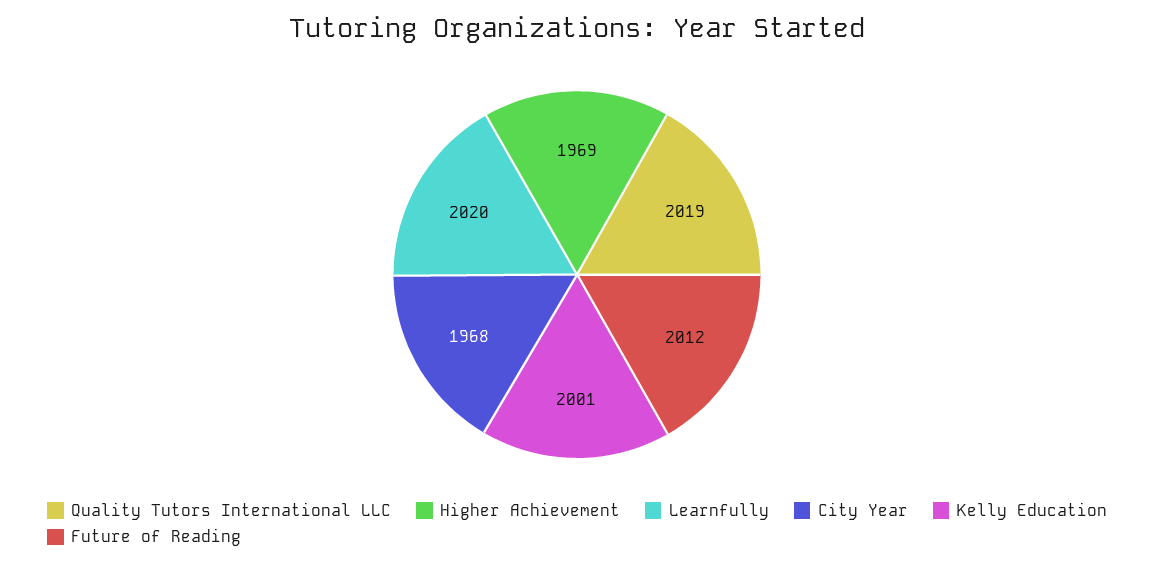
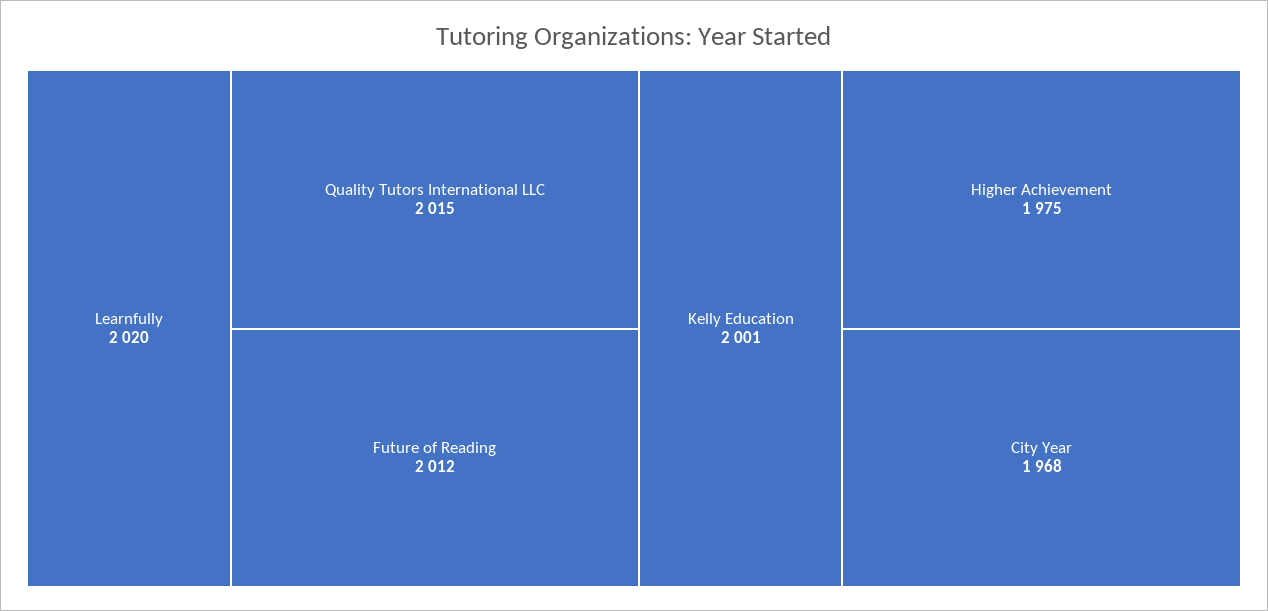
Quality Tutors International LLC: 2019 -> 2015
Higher Achievement: 1969 -> 1975

